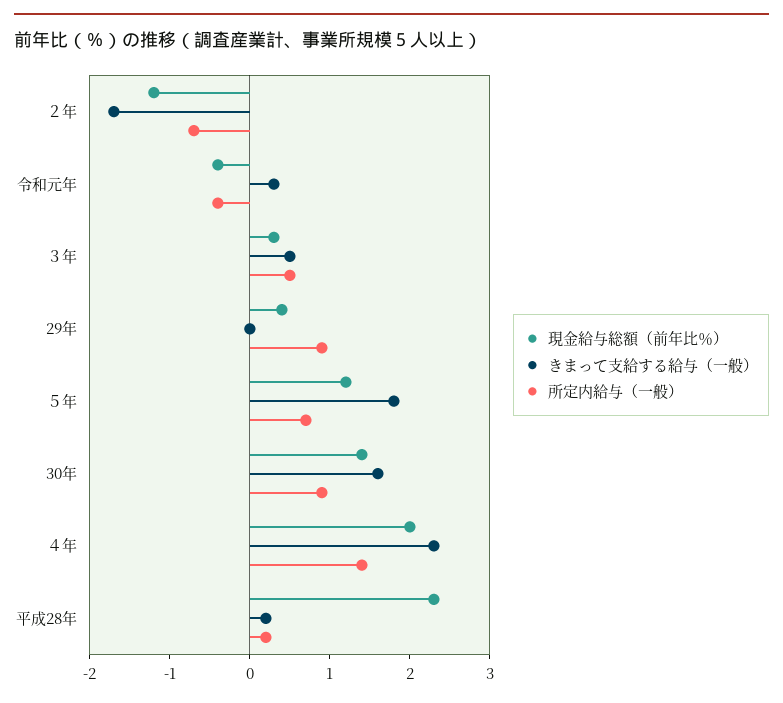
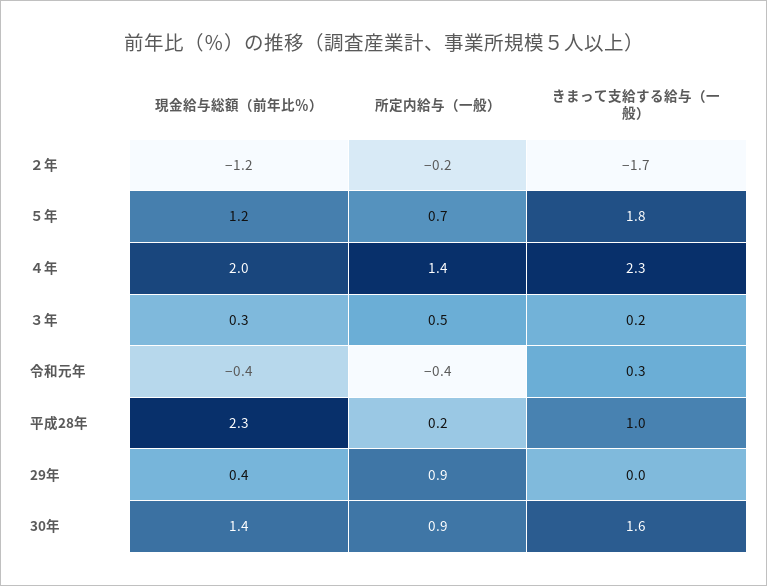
所定内給与（一般）, ２年: -0.7 -> -0.2
きまって支給する給与（一般）, ３年: 0.5 -> 0.2
きまって支給する給与（一般）, 平成28年: 0.2 -> 1

